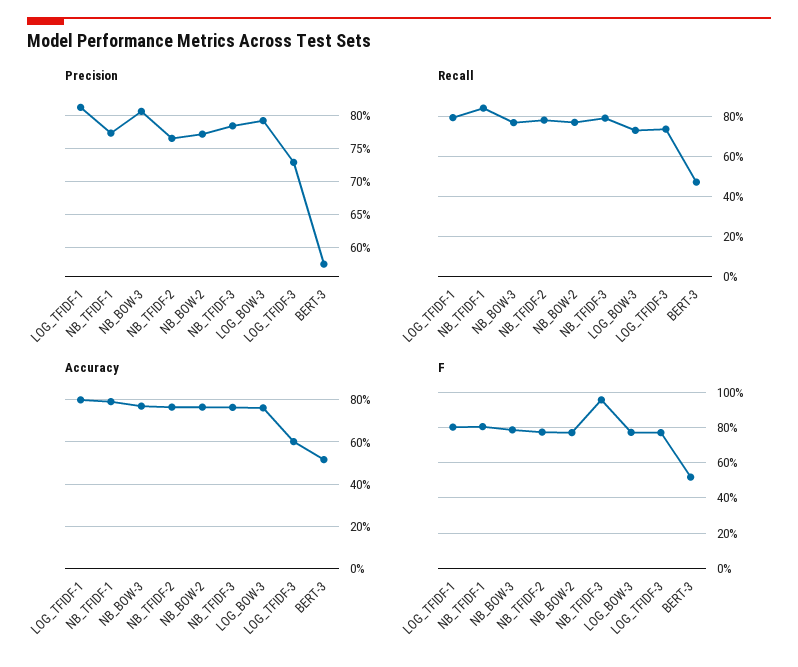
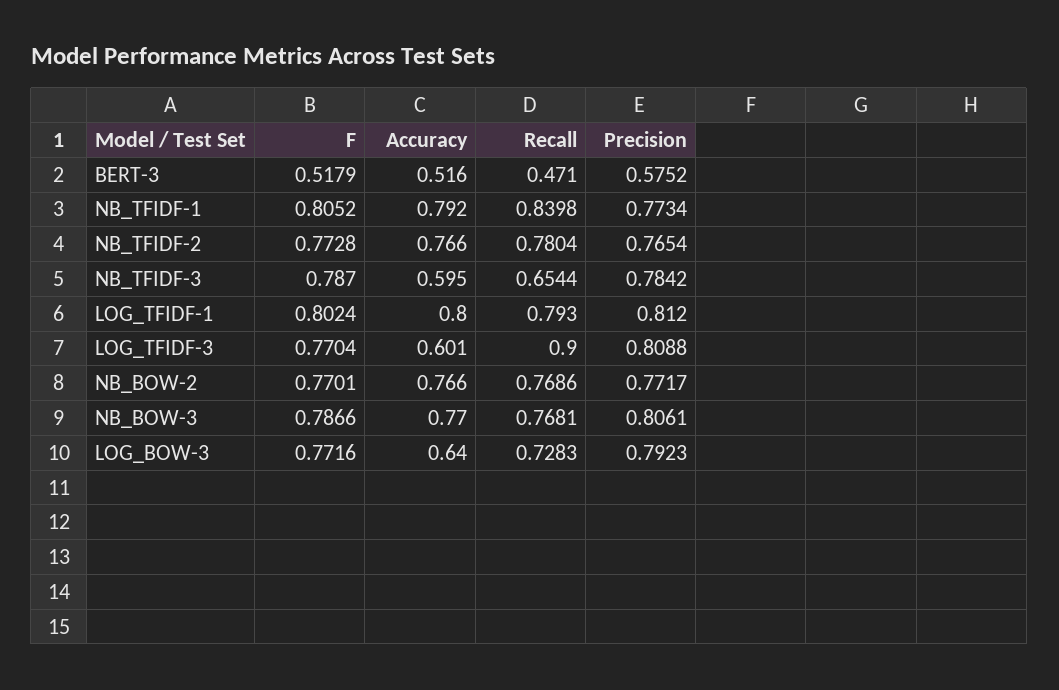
Precision, LOG_TFIDF-3: 0.73 -> 0.8088
Recall, NB_TFIDF-3: 0.8 -> 0.6544
Recall, LOG_TFIDF-3: 0.75 -> 0.9
Accuracy, NB_TFIDF-3: 0.75 -> 0.595
Accuracy, LOG_BOW-3: 0.75 -> 0.64
F, NB_TFIDF-3: 0.95 -> 0.787

